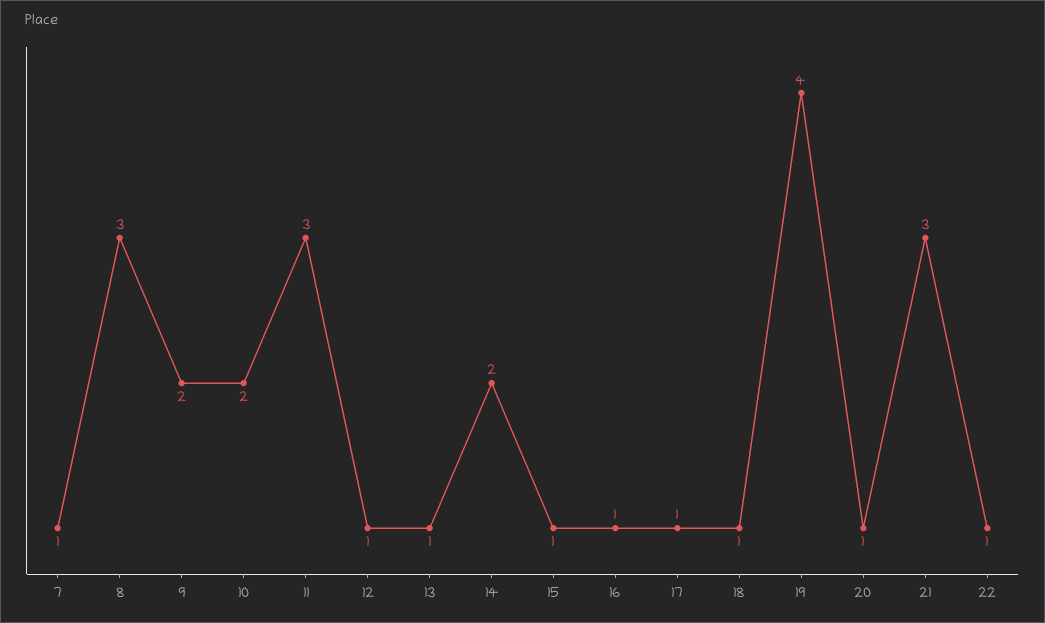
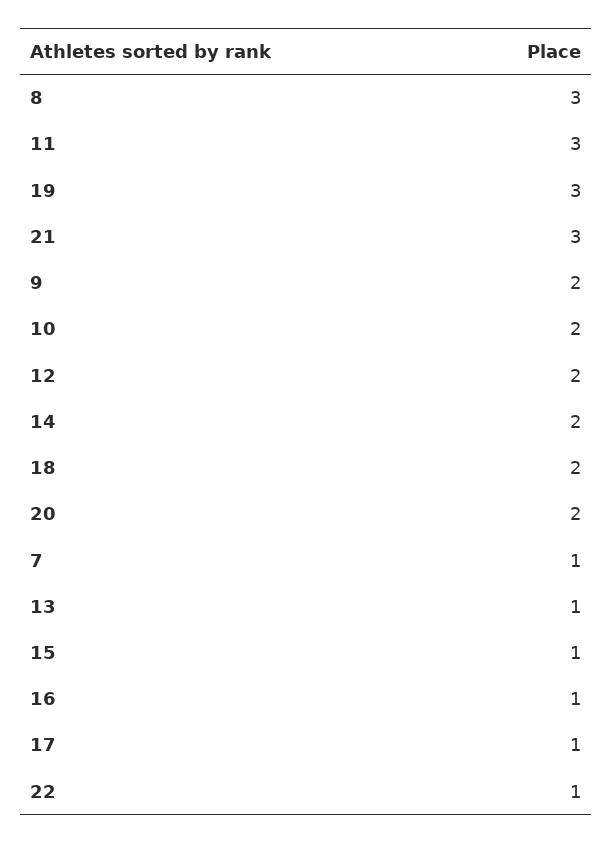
12: 1 -> 2
18: 1 -> 2
19: 4 -> 3
20: 1 -> 2

